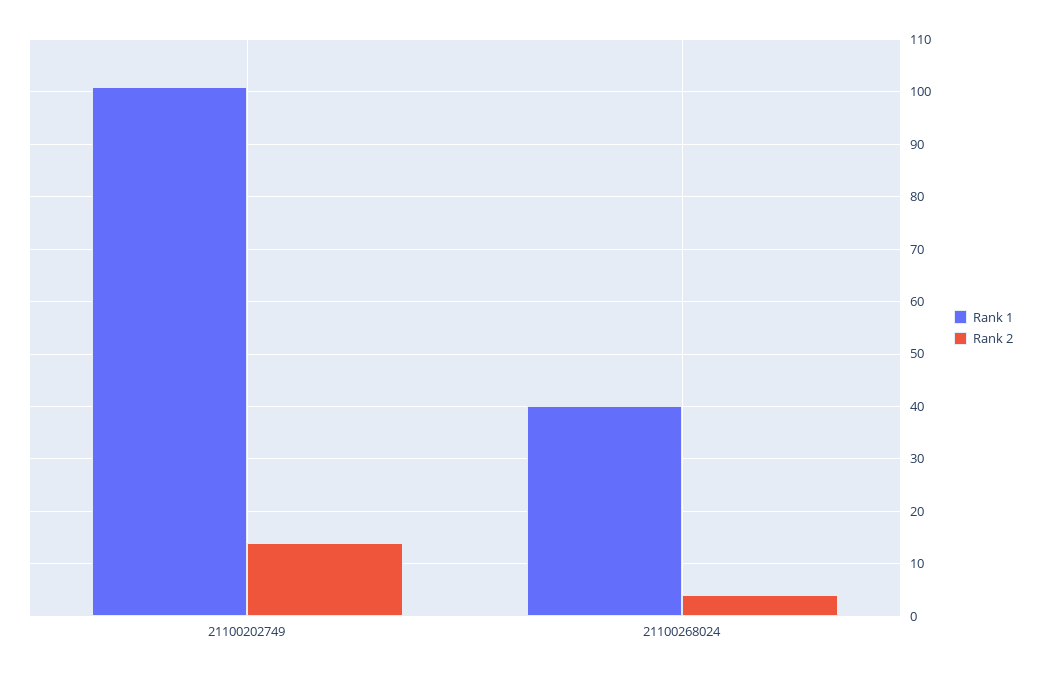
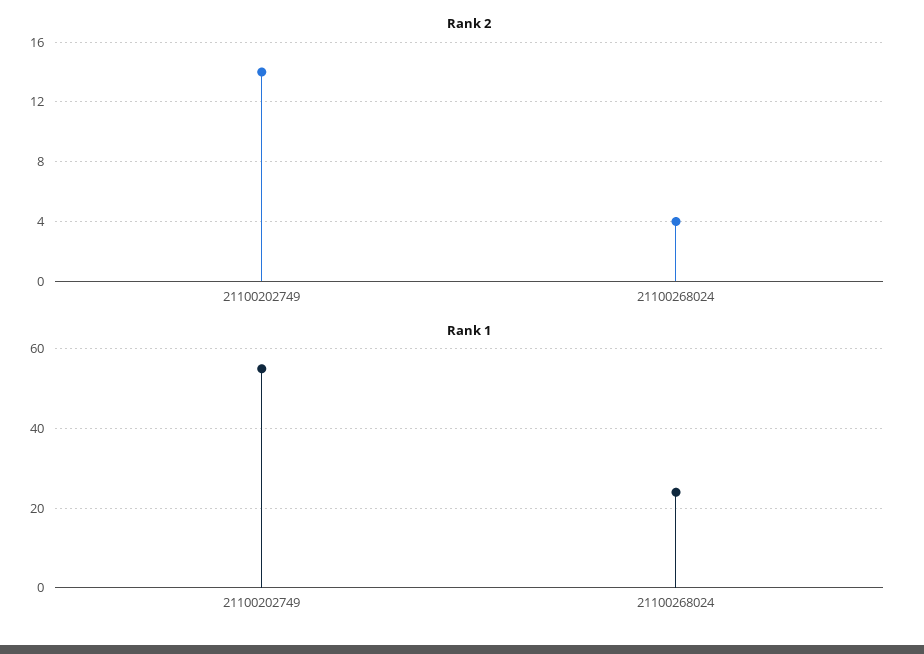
Rank 1, 21100202749: 100 -> 55
Rank 1, 21100268024: 40 -> 25

